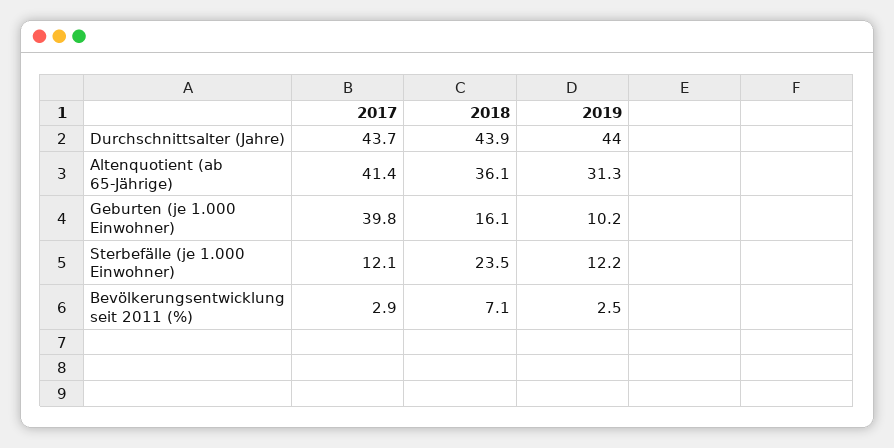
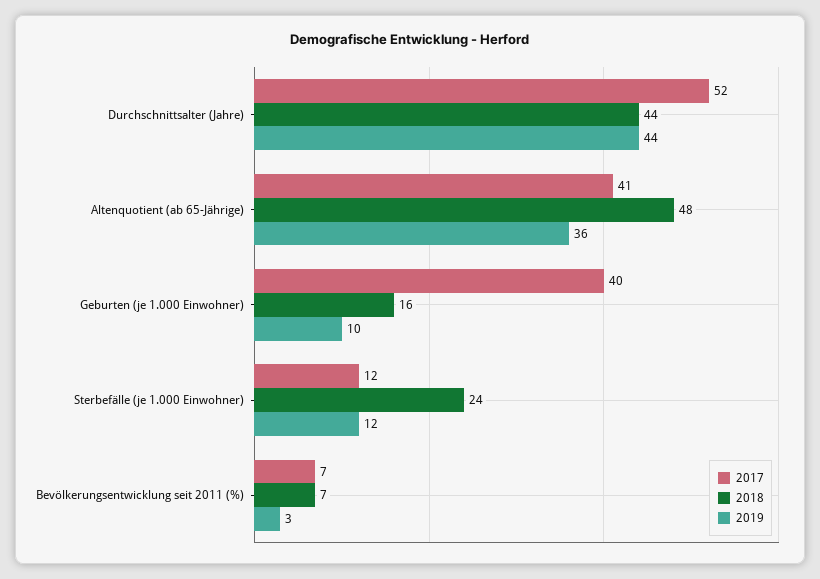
2017, Durchschnittsalter (Jahre): 43.7 -> 52
2018, Altenquotient (ab 65-Jährige): 36.1 -> 48
2019, Altenquotient (ab 65-Jährige): 31.3 -> 36
2017, Bevölkerungsentwicklung seit 2011 (%): 2.9 -> 7

